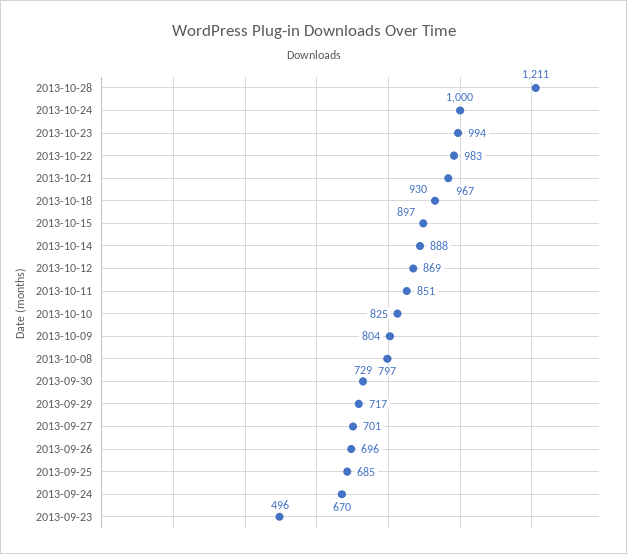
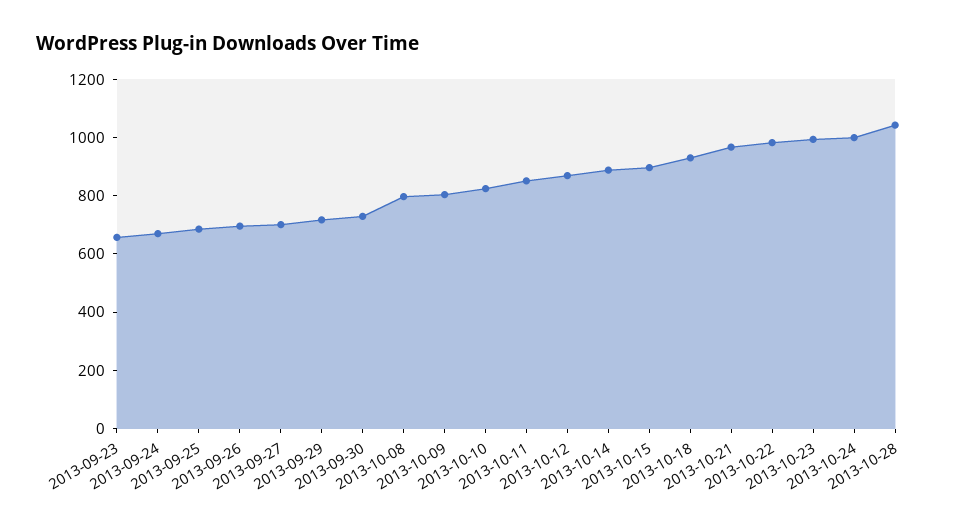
2013-10-28: 1211 -> 1050
2013-09-23: 496 -> 650

